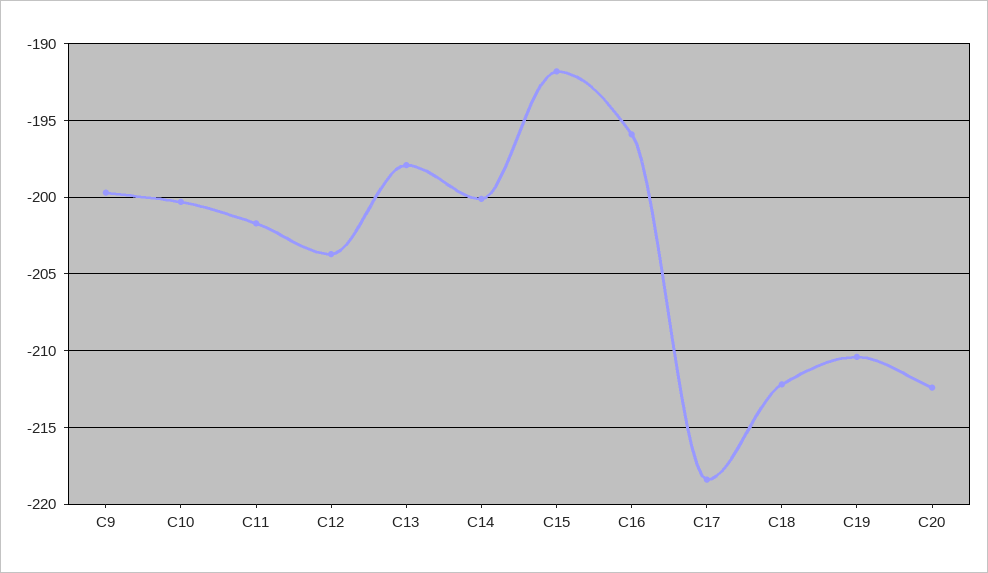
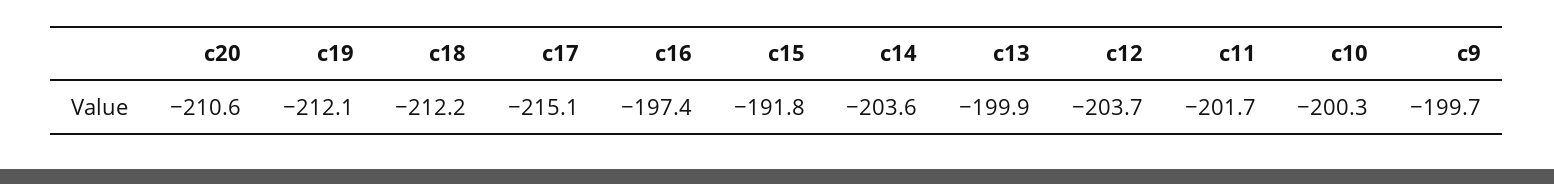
C13: -198 -> -199.9
C14: -200 -> -203.6
C16: -196 -> -197.4
C17: -218.5 -> -215.1
C19: -210.5 -> -212.1
C20: -212.5 -> -210.6

